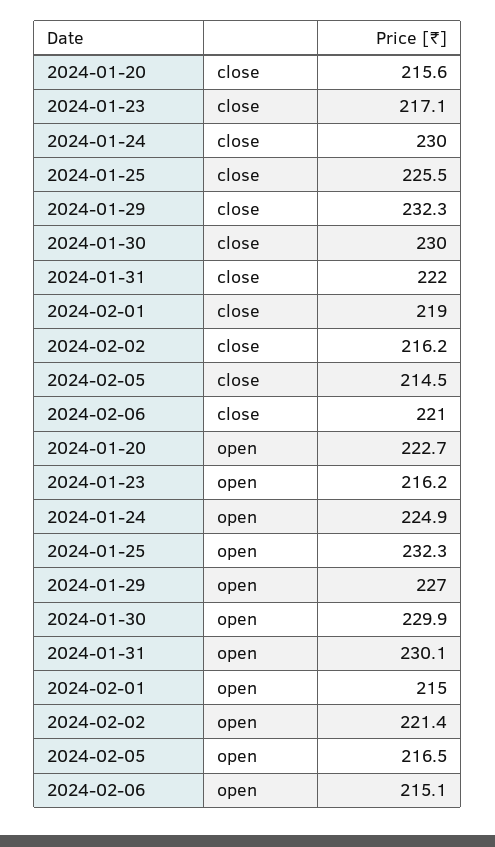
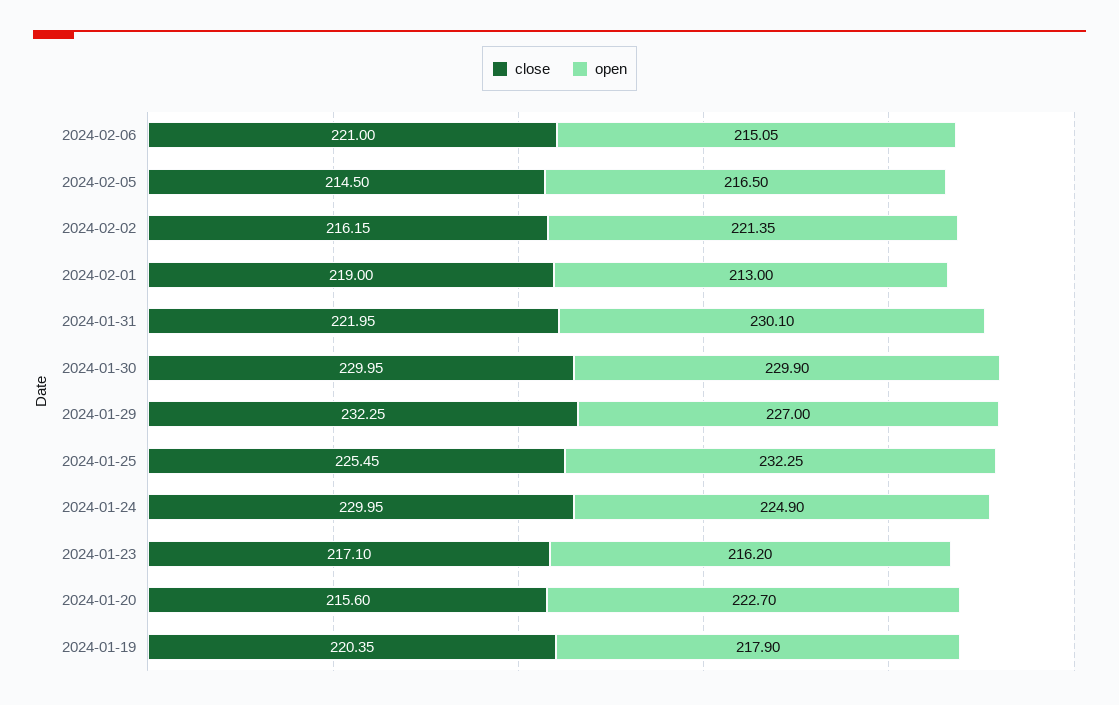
open, 2024-02-01: 215 -> 213
close, 2024-01-19: none -> 220.35
open, 2024-01-19: none -> 217.9

